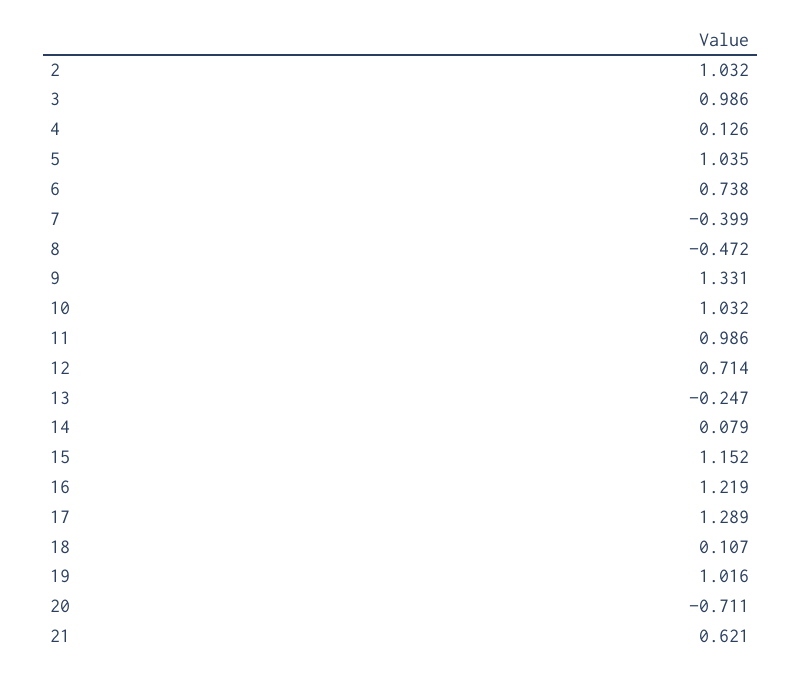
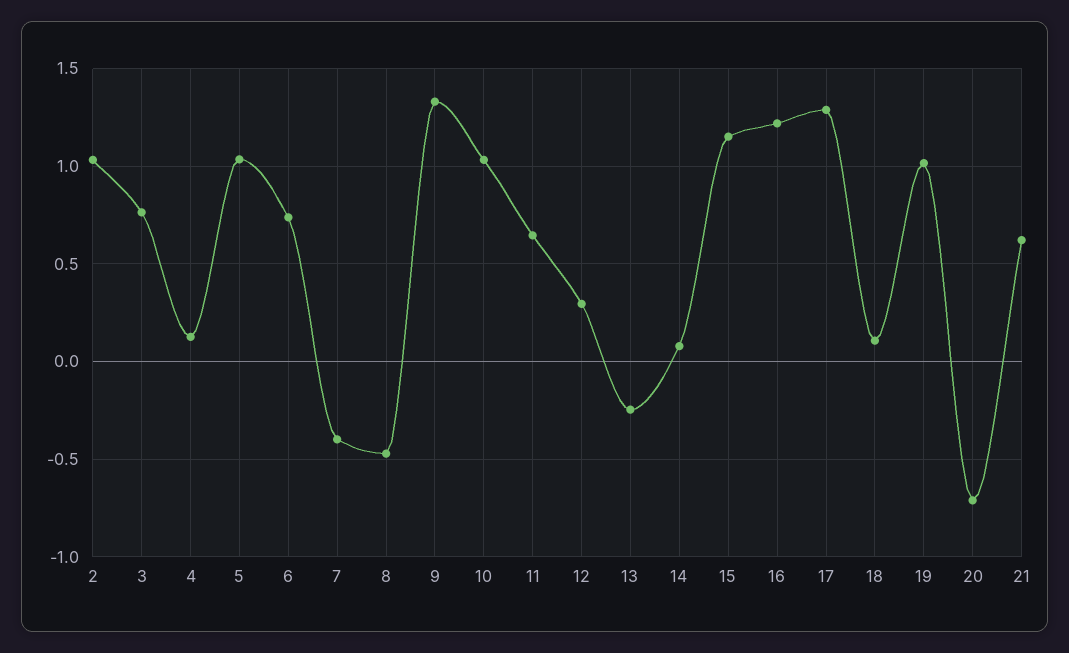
3: 0.986 -> 0.75
11: 0.986 -> 0.65
12: 0.714 -> 0.3

